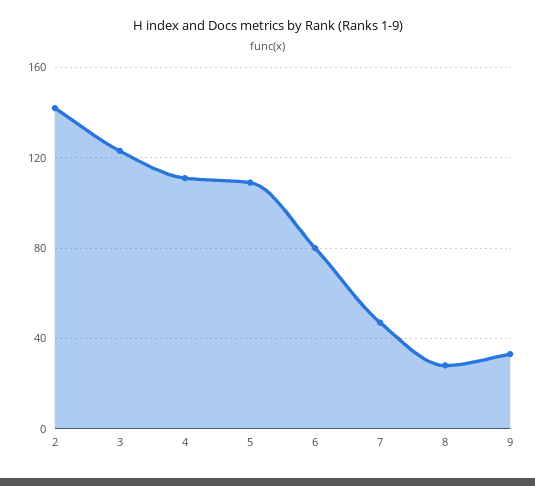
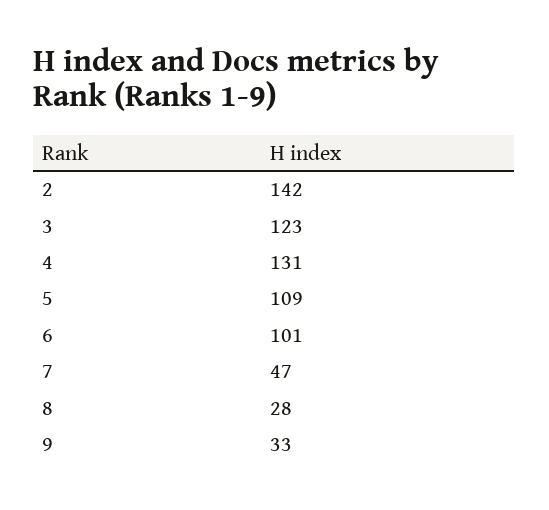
4: 110 -> 131
6: 80 -> 101

